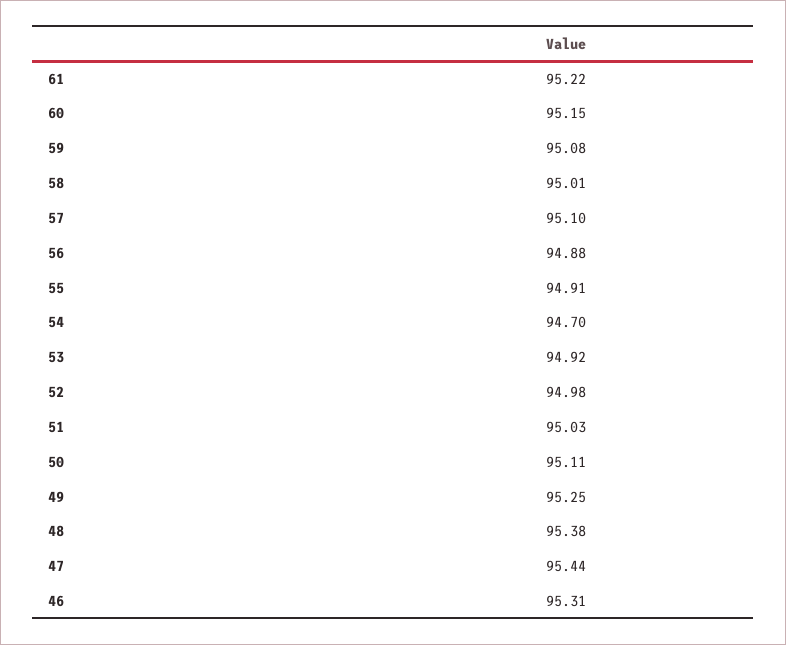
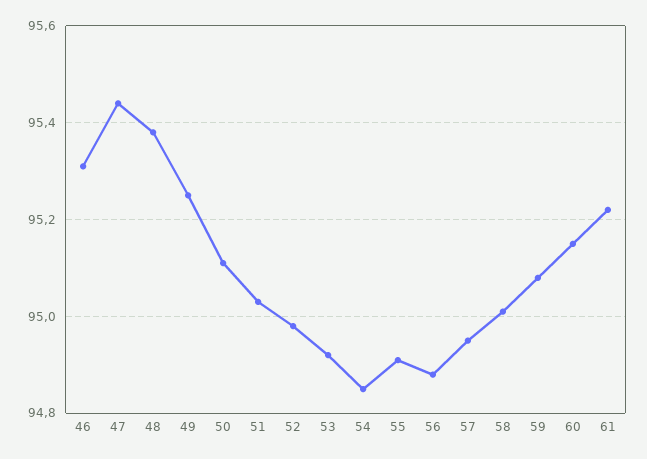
57: 95.1 -> 94.95
54: 94.7 -> 94.85

